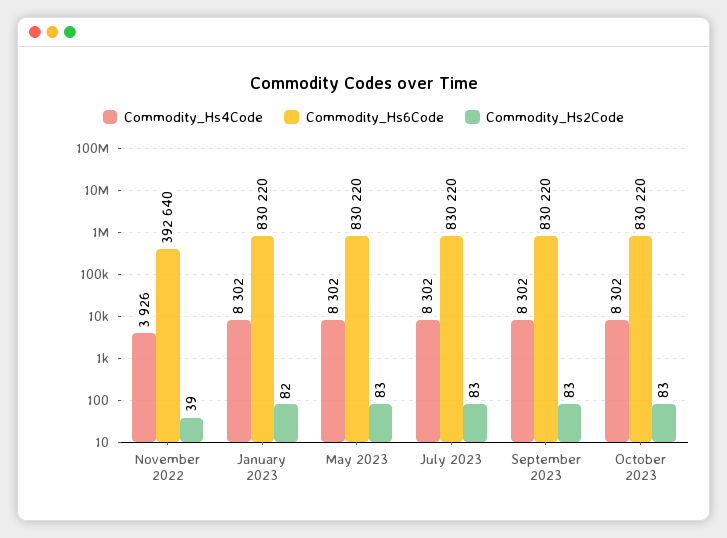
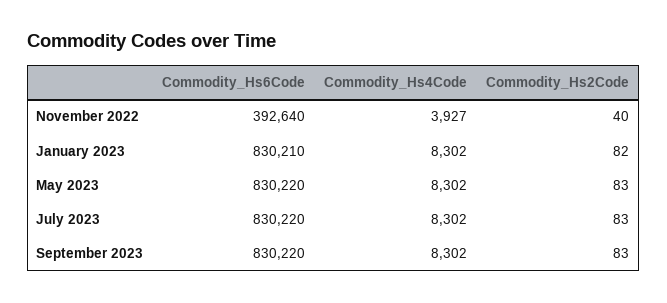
Commodity_Hs4Code, November 2022: 3926 -> 3927
Commodity_Hs2Code, November 2022: 39 -> 40
Commodity_Hs6Code, January 2023: 830220 -> 830210
Commodity_Hs4Code, October 2023: 8302 -> none
Commodity_Hs6Code, October 2023: 830220 -> none
Commodity_Hs2Code, October 2023: 83 -> none

